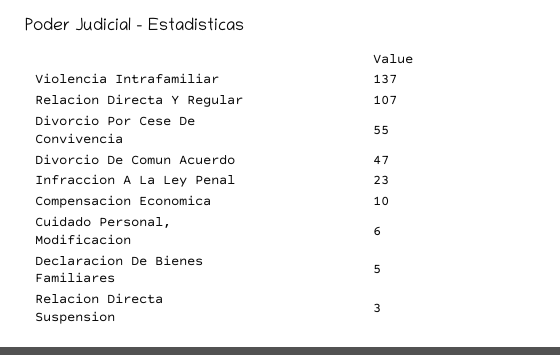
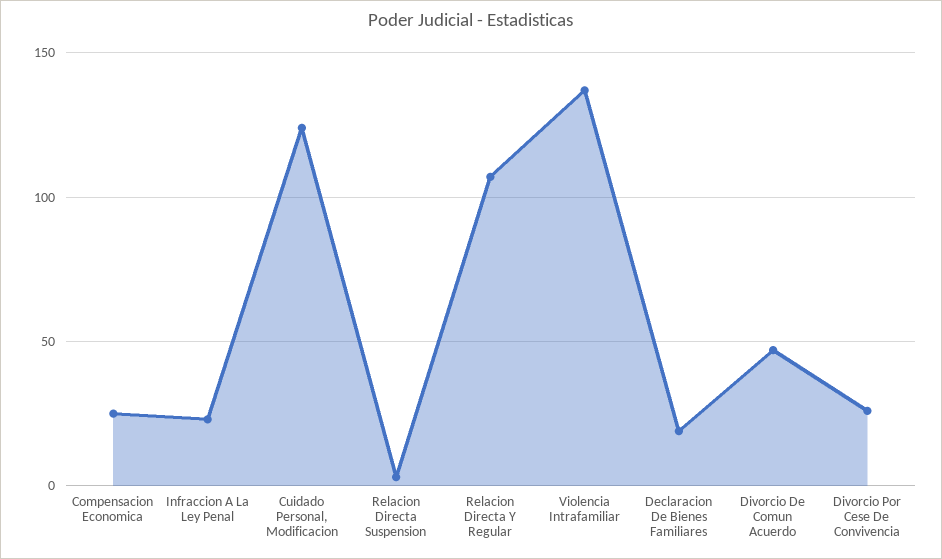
Divorcio Por Cese De Convivencia: 55 -> 25
Compensacion Economica: 10 -> 25
Cuidado Personal, Modificacion: 6 -> 125
Declaracion De Bienes Familiares: 5 -> 20

